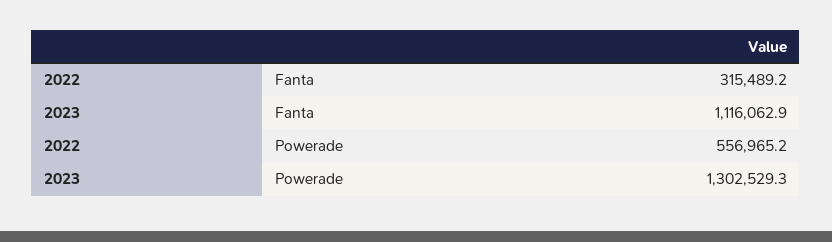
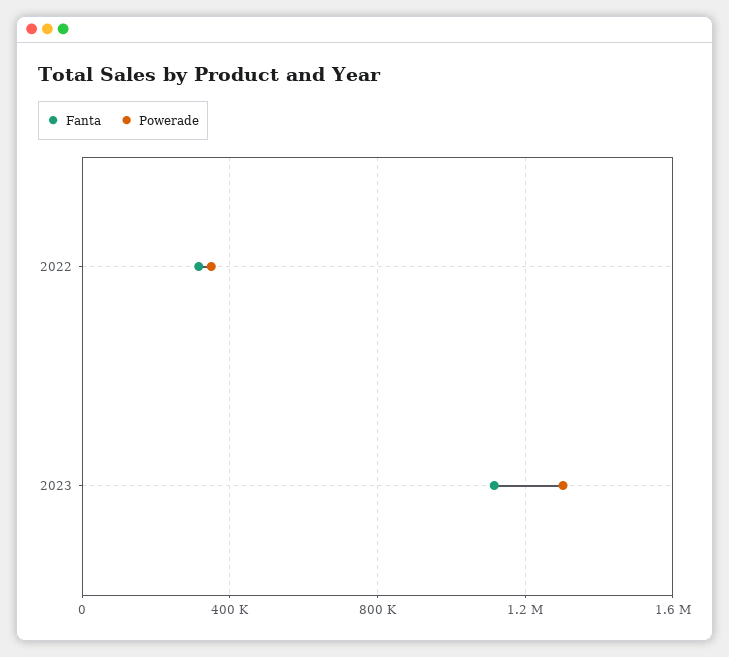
Powerade, 2022: 556965.2 -> 350000

